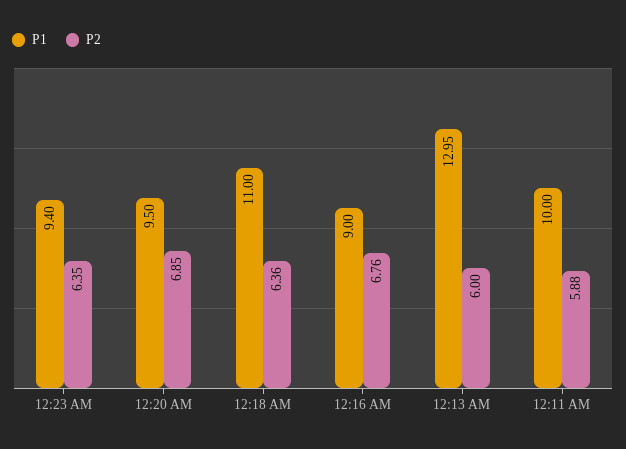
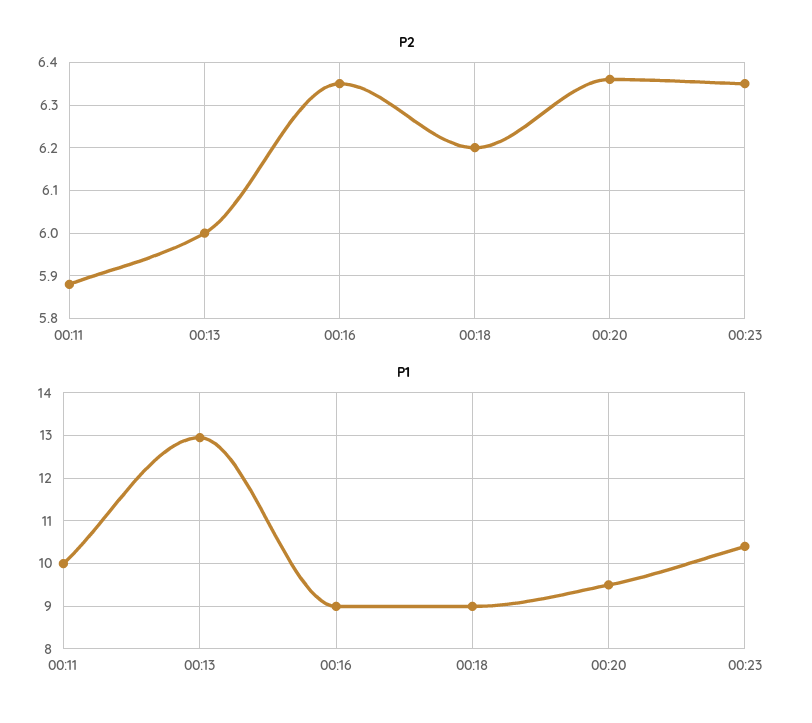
P1, 12:23 AM: 9.4 -> 10.4
P2, 12:20 AM: 6.85 -> 6.35
P1, 12:18 AM: 11 -> 9
P2, 12:18 AM: 6.36 -> 6.2
P2, 12:16 AM: 6.76 -> 6.35

